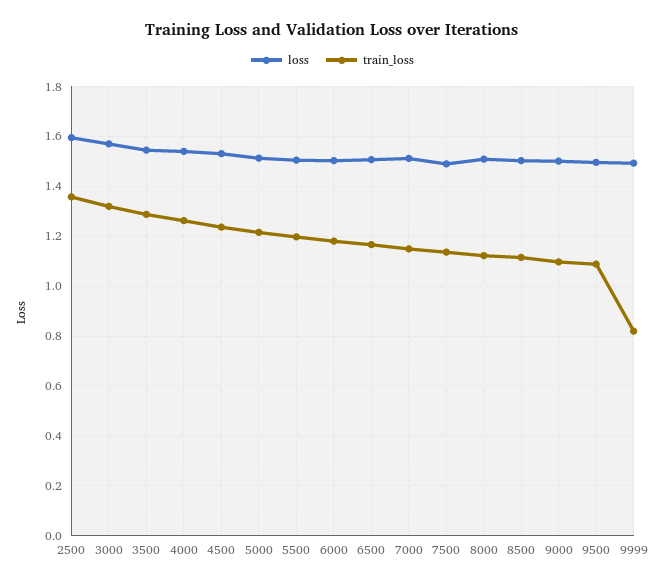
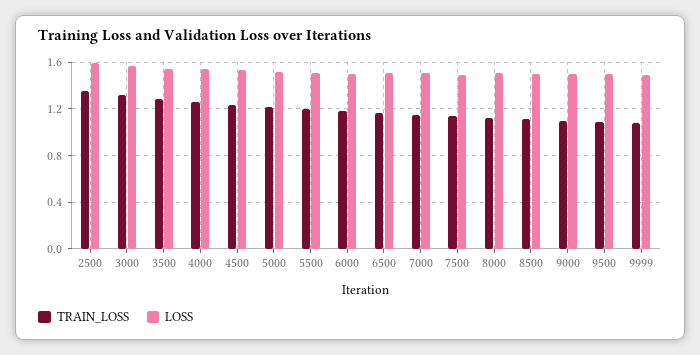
train_loss, 9999: 0.825 -> 1.1

